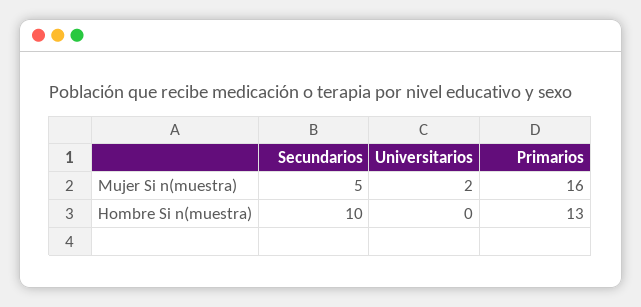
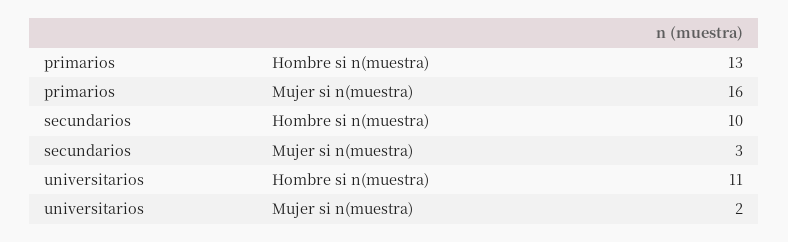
Secundarios, Mujer Si n(muestra): 5 -> 3
Universitarios, Hombre Si n(muestra): 0 -> 11

